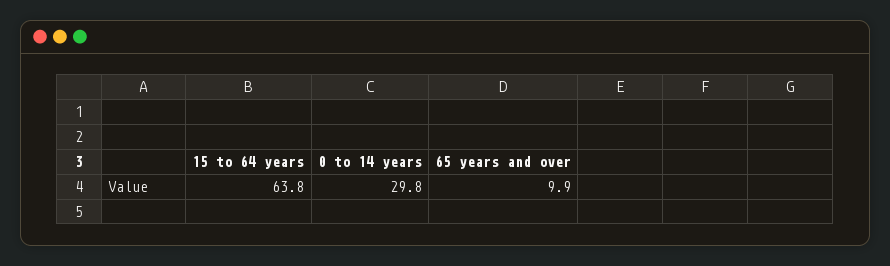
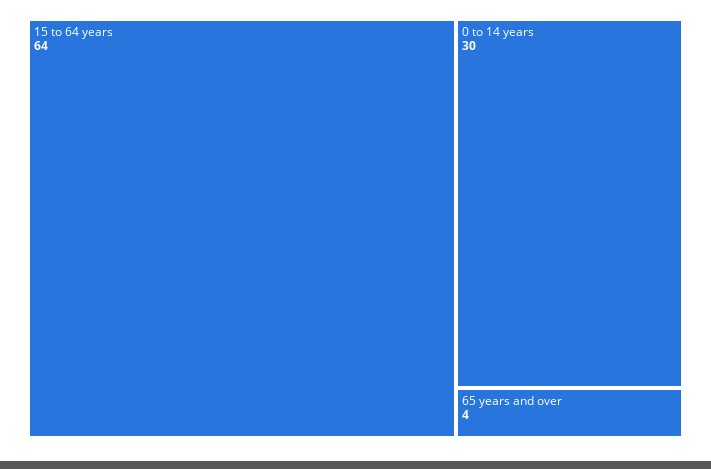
65 years and over: 9.9 -> 4

